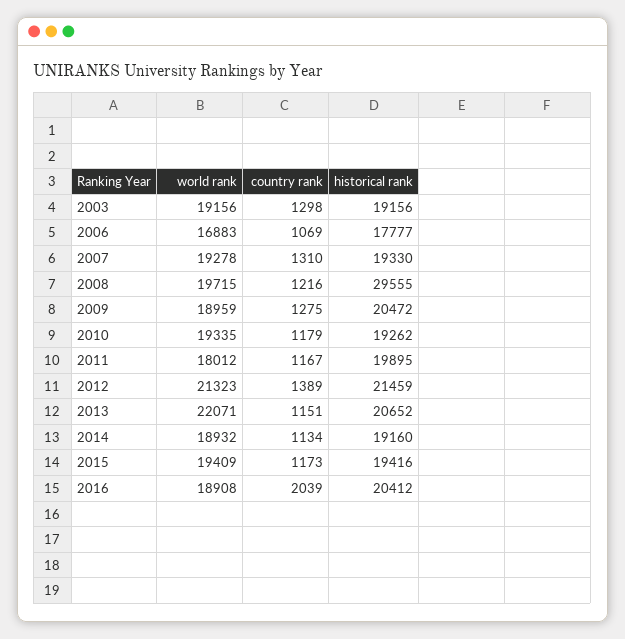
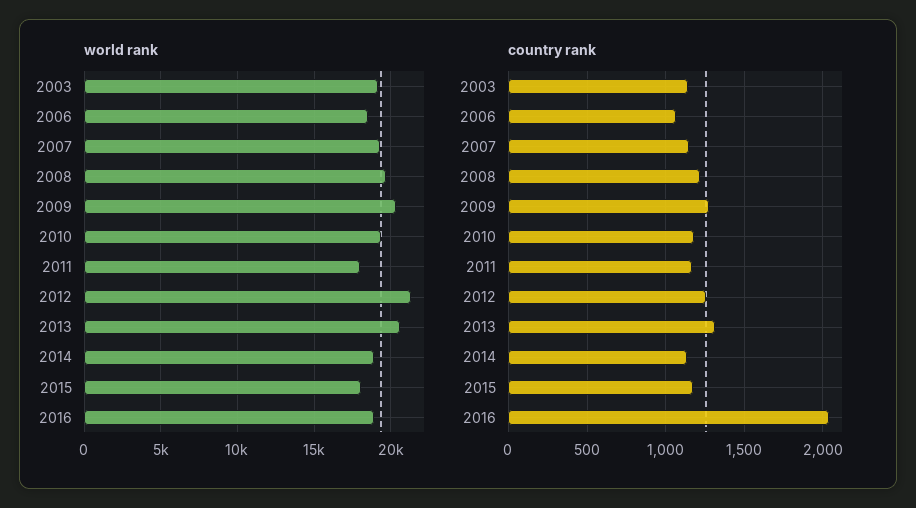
country rank, 2003: 1298 -> 1150
historical rank, 2003: 19156 -> none
world rank, 2006: 16883 -> 18500
historical rank, 2006: 17777 -> none
country rank, 2007: 1310 -> 1150
historical rank, 2007: 19330 -> none
historical rank, 2008: 29555 -> none
world rank, 2009: 18959 -> 20500
historical rank, 2009: 20472 -> none
historical rank, 2010: 19262 -> none
historical rank, 2011: 19895 -> none
country rank, 2012: 1389 -> 1250
historical rank, 2012: 21459 -> none
world rank, 2013: 22071 -> 20500
country rank, 2013: 1151 -> 1300
historical rank, 2013: 20652 -> none
historical rank, 2014: 19160 -> none
world rank, 2015: 19409 -> 18000
historical rank, 2015: 19416 -> none
historical rank, 2016: 20412 -> none

